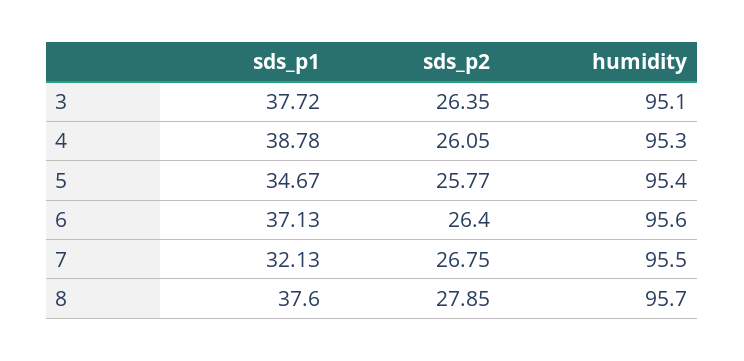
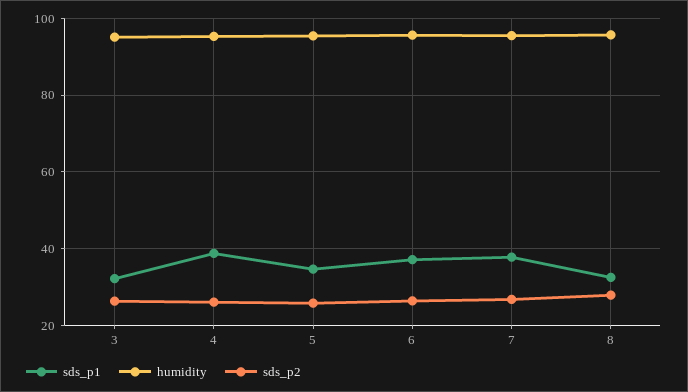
sds_p1, 3: 37.72 -> 32
sds_p1, 7: 32.13 -> 38
sds_p1, 8: 37.6 -> 32

